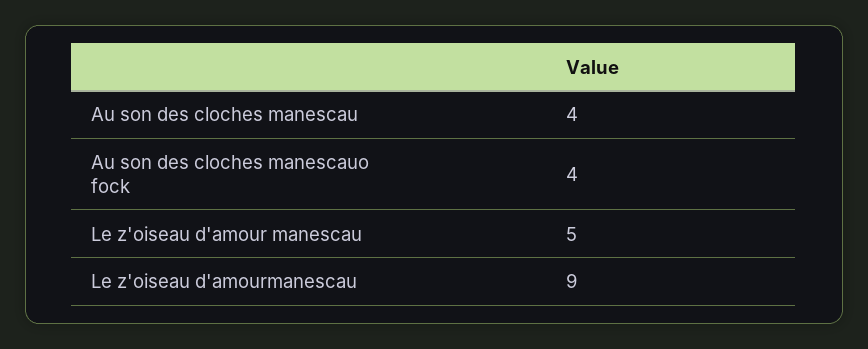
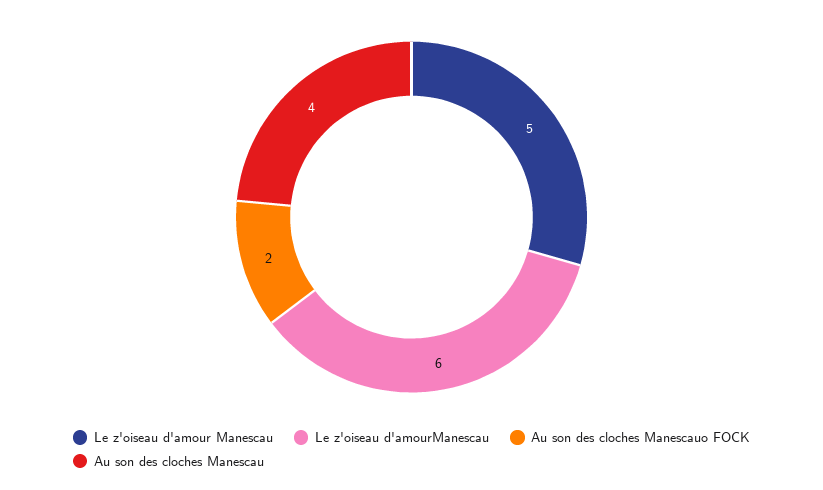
Au son des cloches manescauo fock: 4 -> 2
Le z'oiseau d'amourmanescau: 9 -> 6

